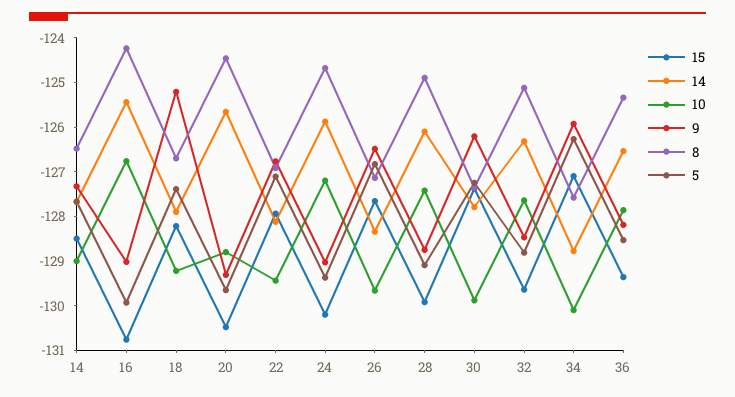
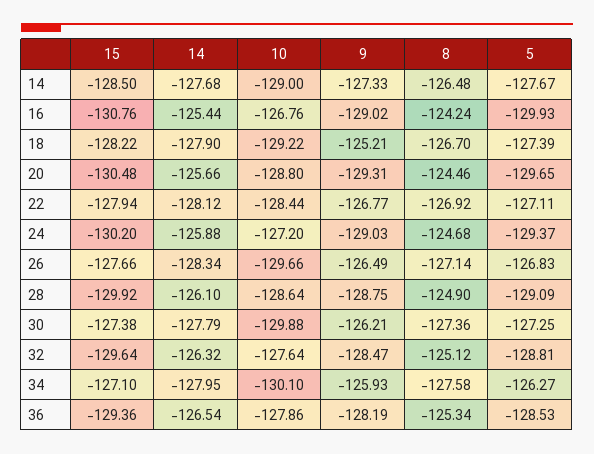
10, 22: -129.4 -> -128.44
10, 28: -127.4 -> -128.64
14, 34: -128.8 -> -127.95

